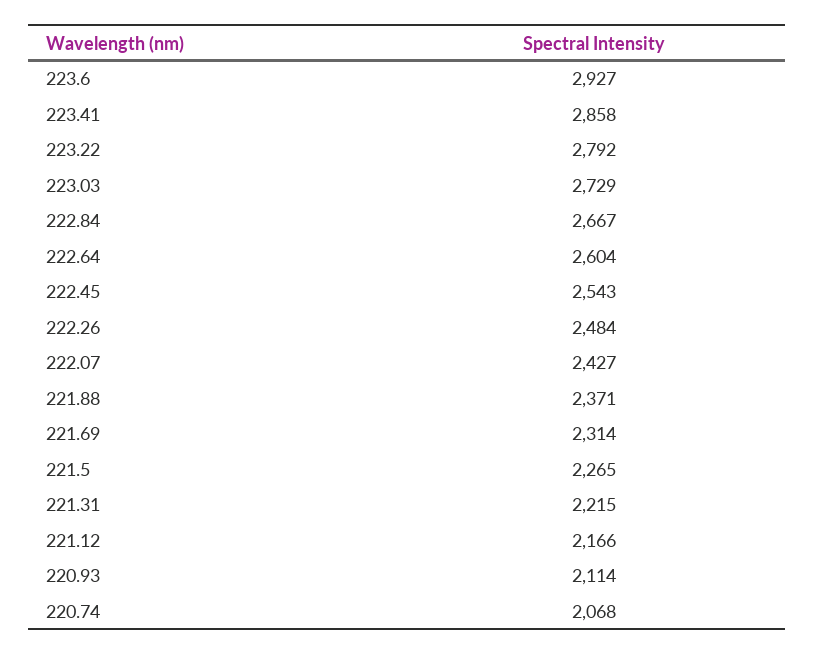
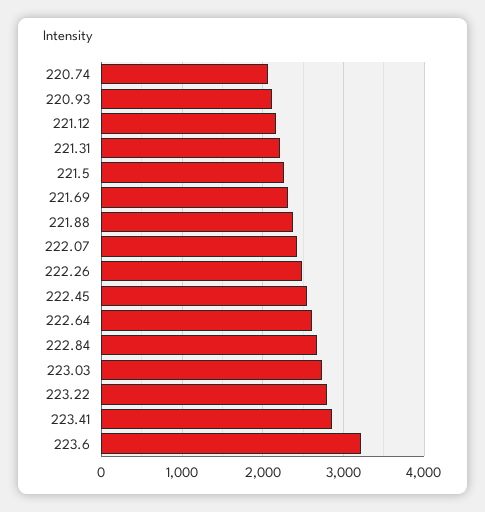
223.6: 2927 -> 3200

